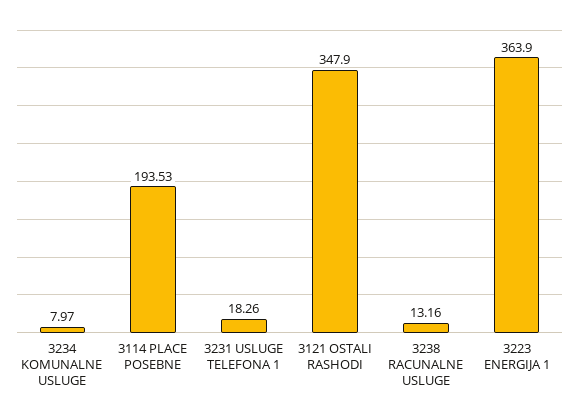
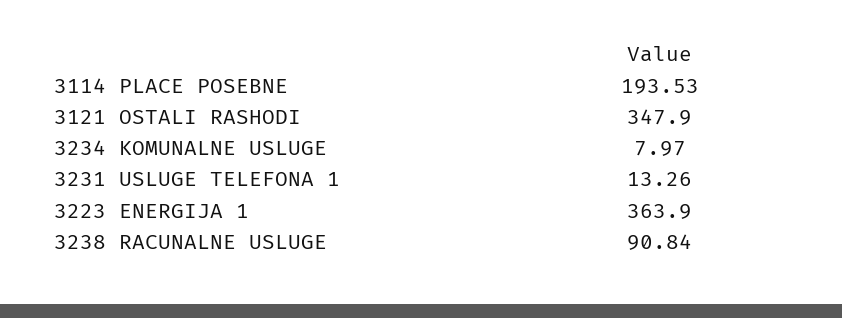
3231 USLUGE TELEFONA 1: 18.26 -> 13.26
3238 RACUNALNE USLUGE: 13.16 -> 90.84

